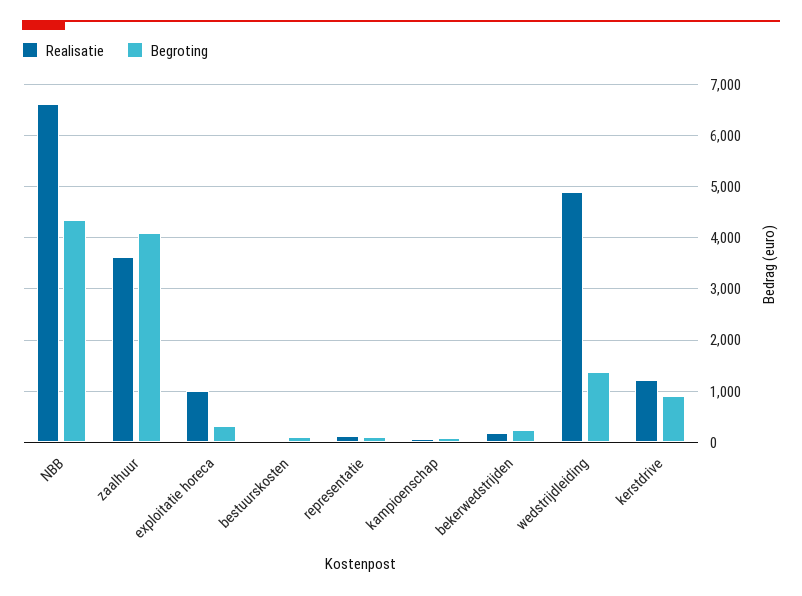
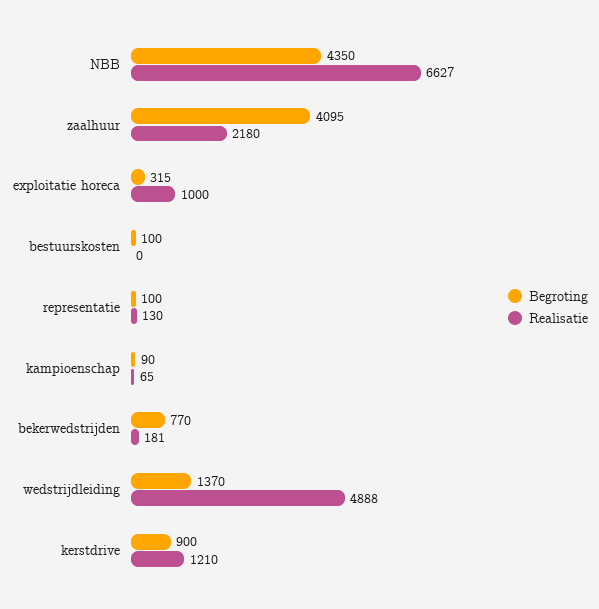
Realisatie, zaalhuur: 3600 -> 2180
Begroting, bekerwedstrijden: 200 -> 770

